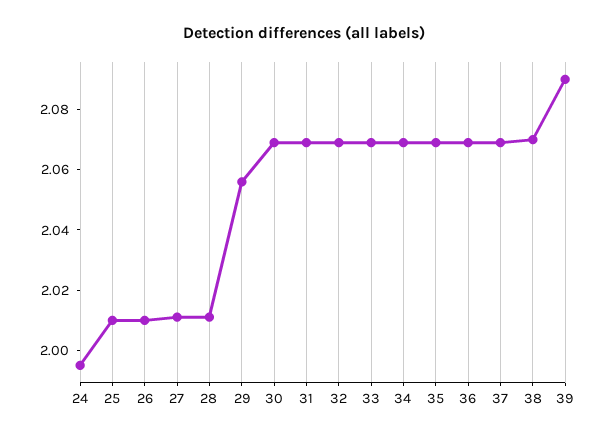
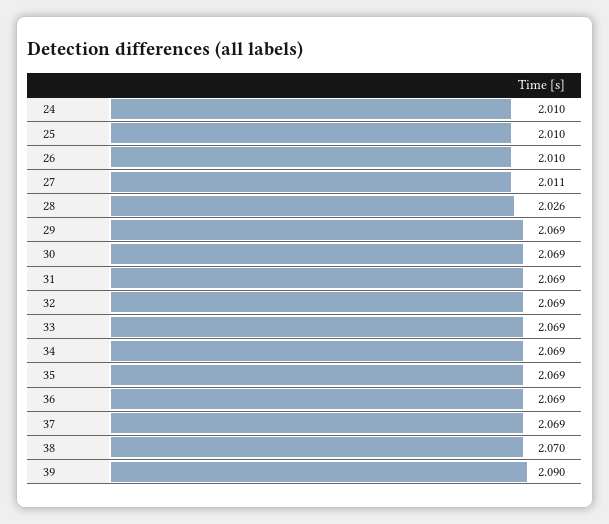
24: 1.995 -> 2.01
28: 2.01 -> 2.026
29: 2.055 -> 2.069

